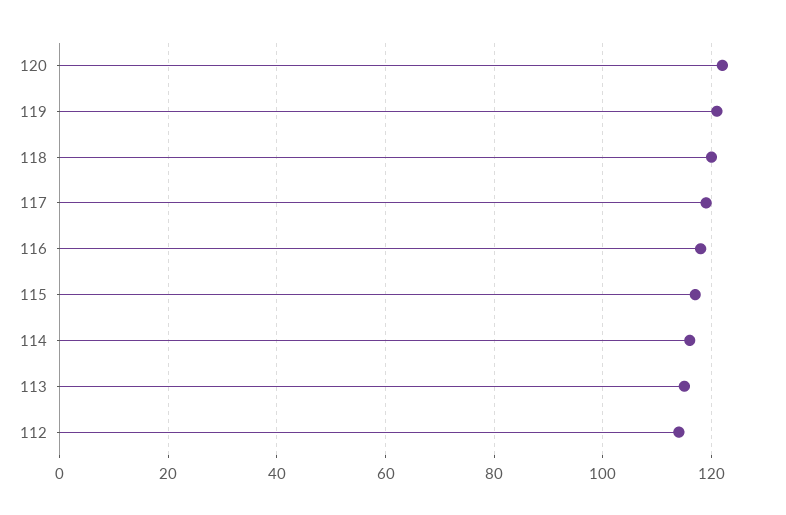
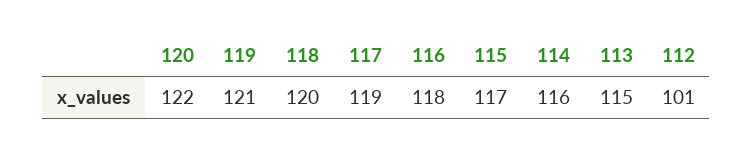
112: 115 -> 101

